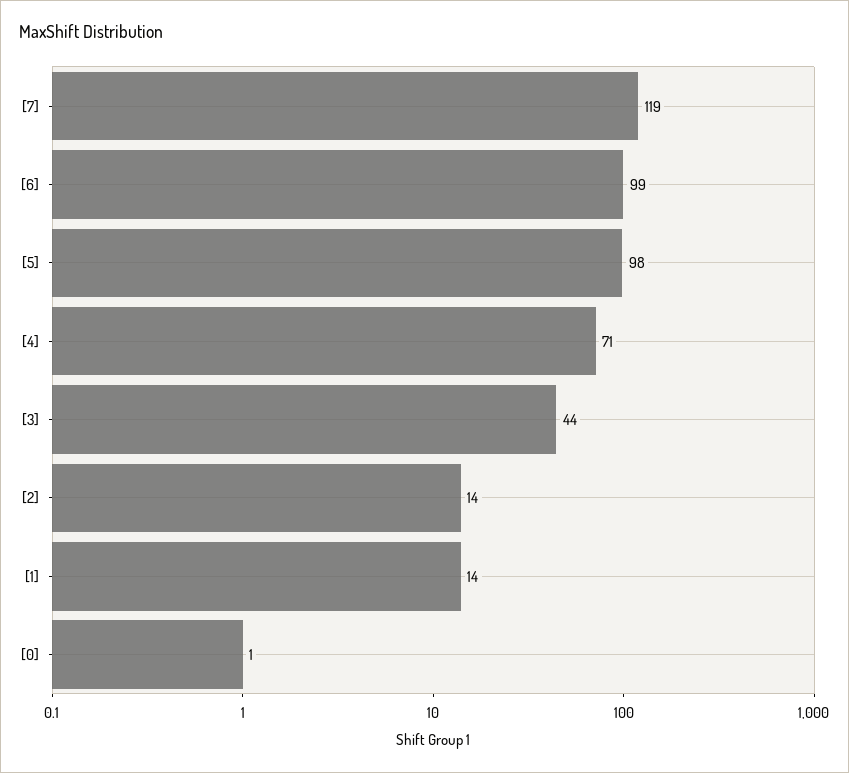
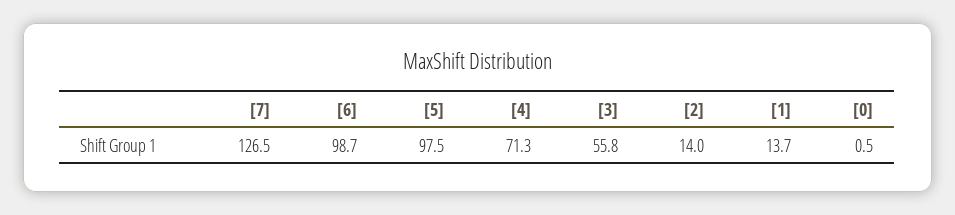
[7]: 119 -> 126.5
[3]: 44 -> 55.8

